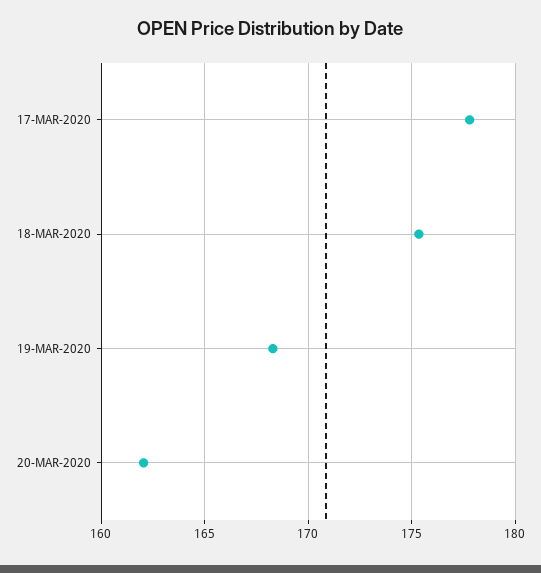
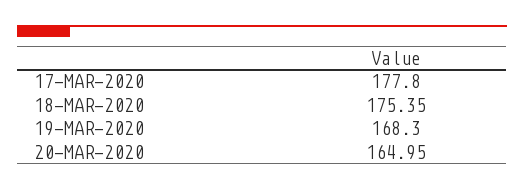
20-MAR-2020: 162 -> 164.95

